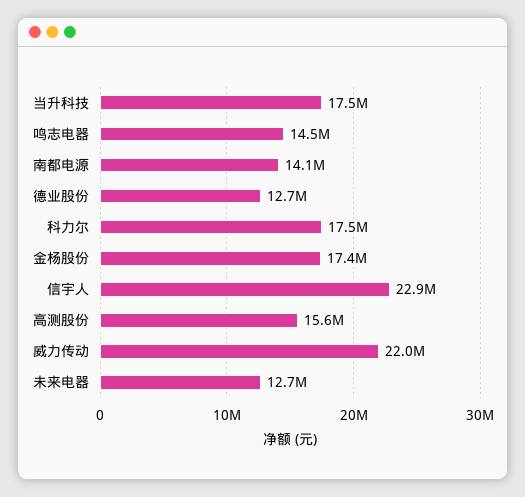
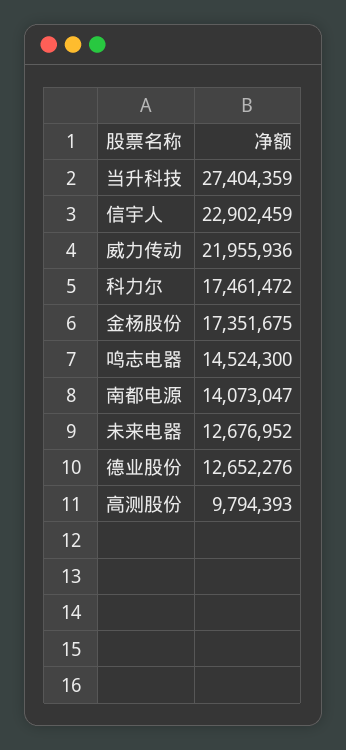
当升科技: 17500000 -> 27404359
高测股份: 15600000 -> 9794393

